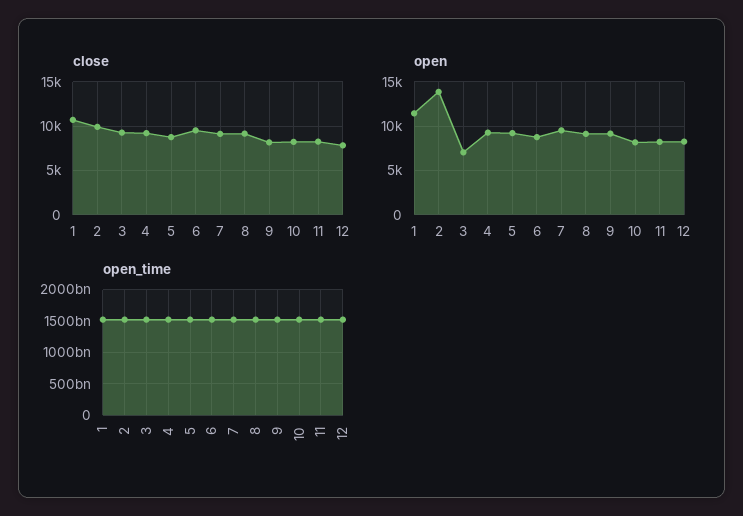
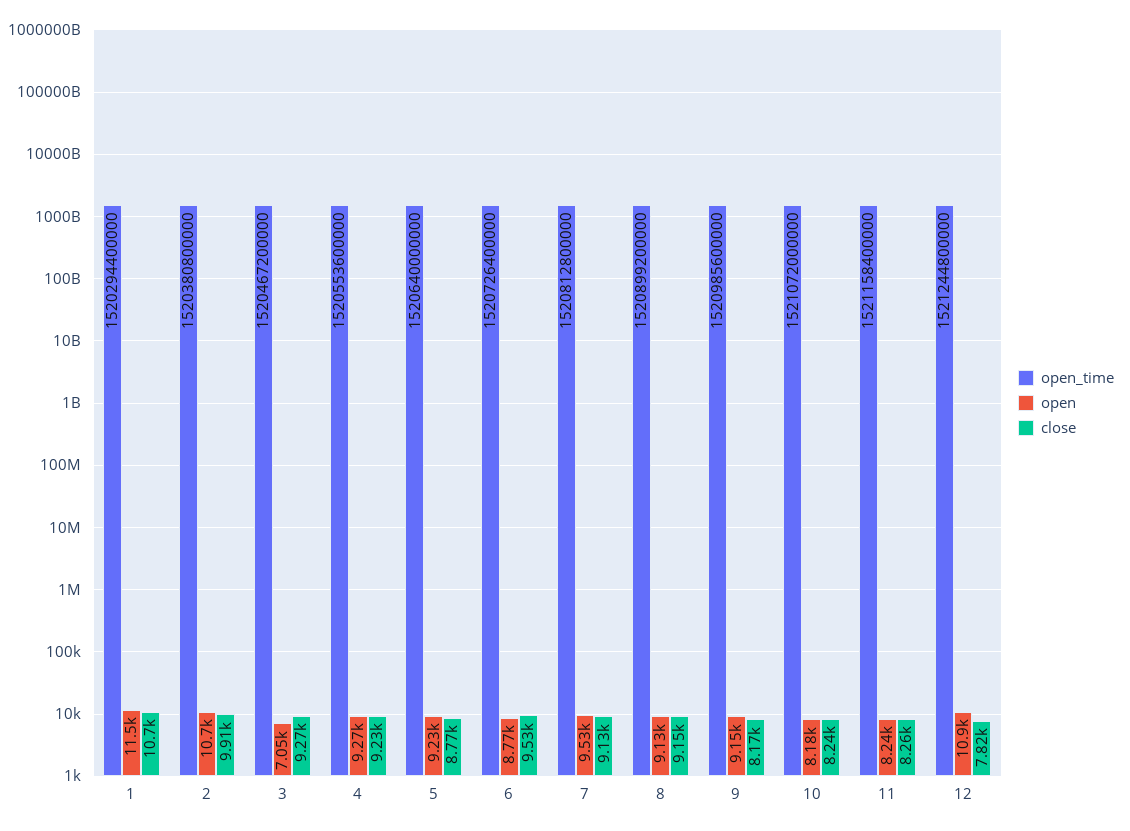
open, 2: 14000 -> 10700
open, 12: 8000 -> 10900

